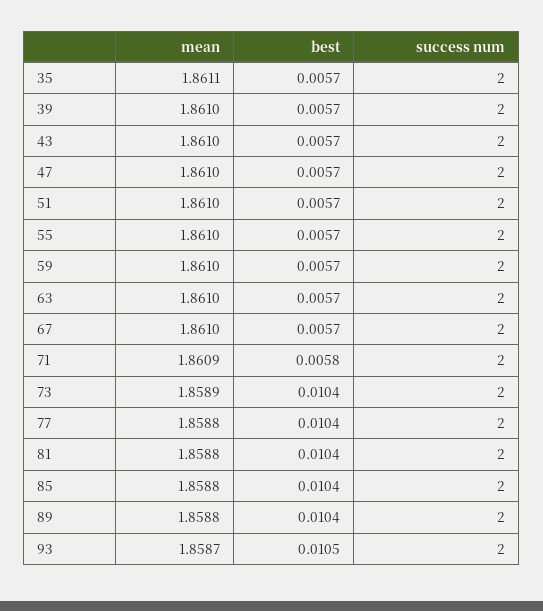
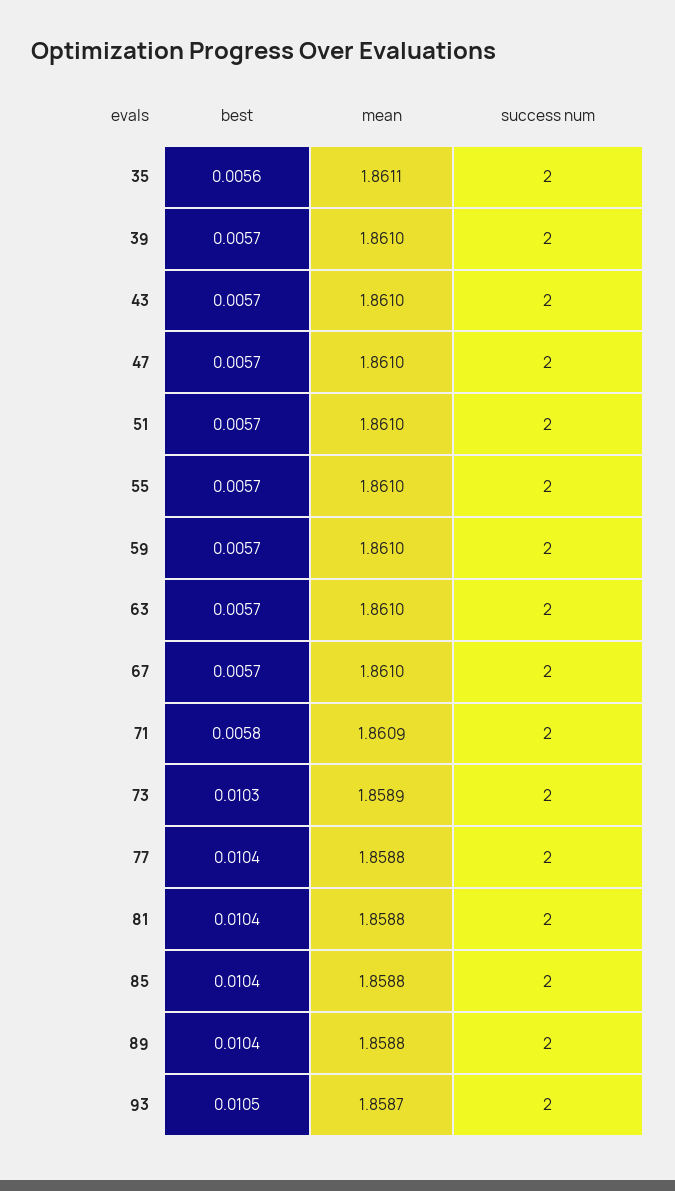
best, 35: 0.0057 -> 0.0056
best, 73: 0.0104 -> 0.0103

